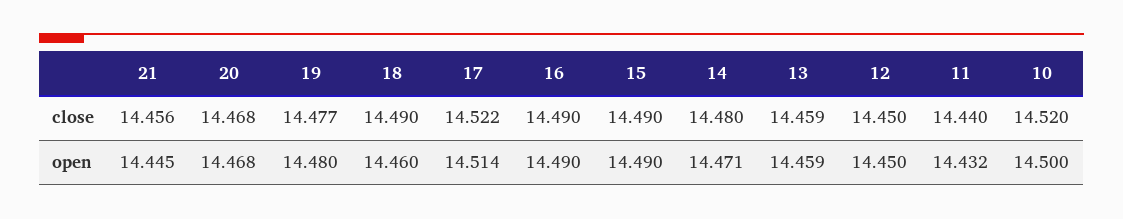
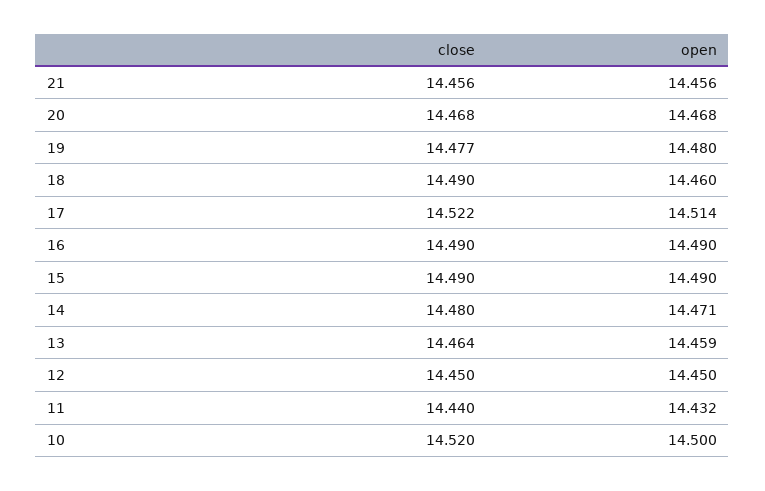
13, close: 14.459 -> 14.464
21, open: 14.445 -> 14.456

